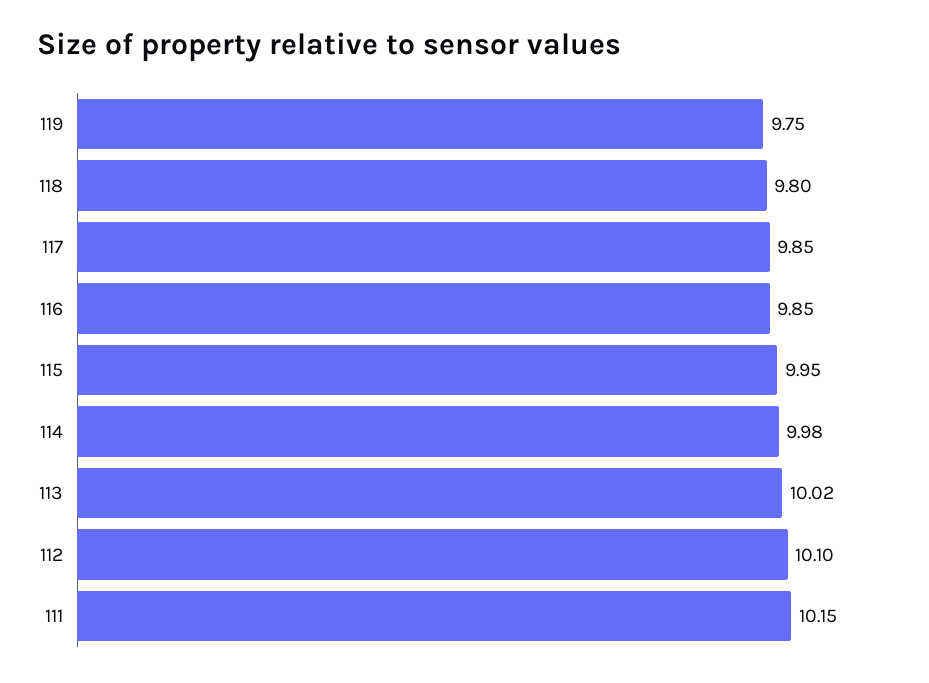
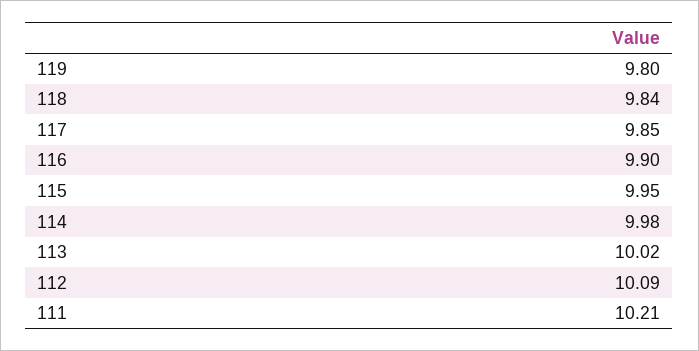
119: 9.75 -> 9.8
118: 9.8 -> 9.84
116: 9.85 -> 9.9
112: 10.1 -> 10.09
111: 10.15 -> 10.21

